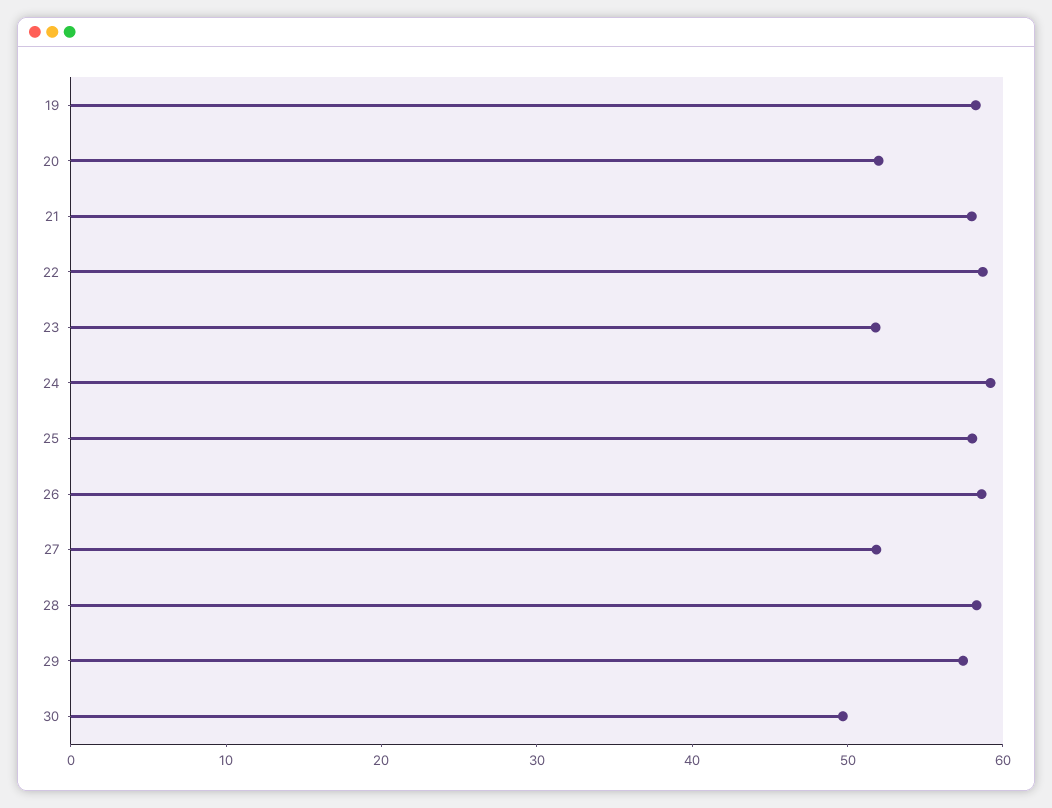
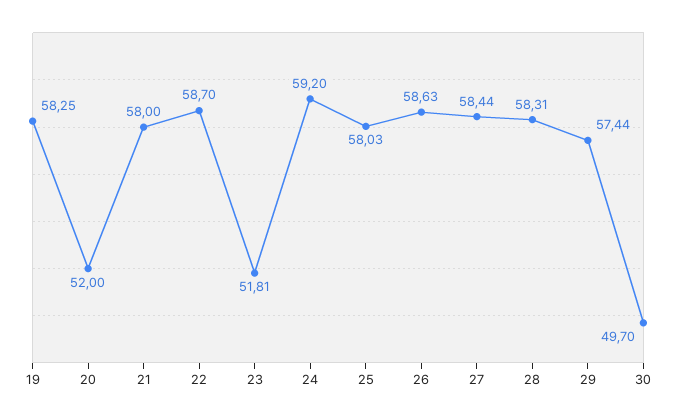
27: 52 -> 58.44

